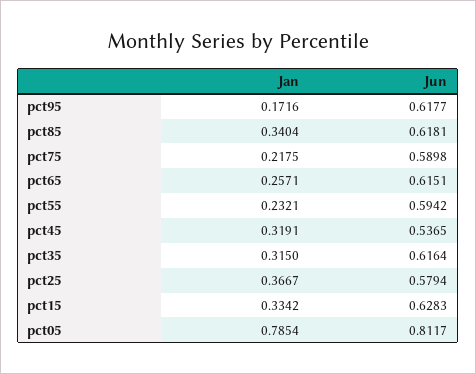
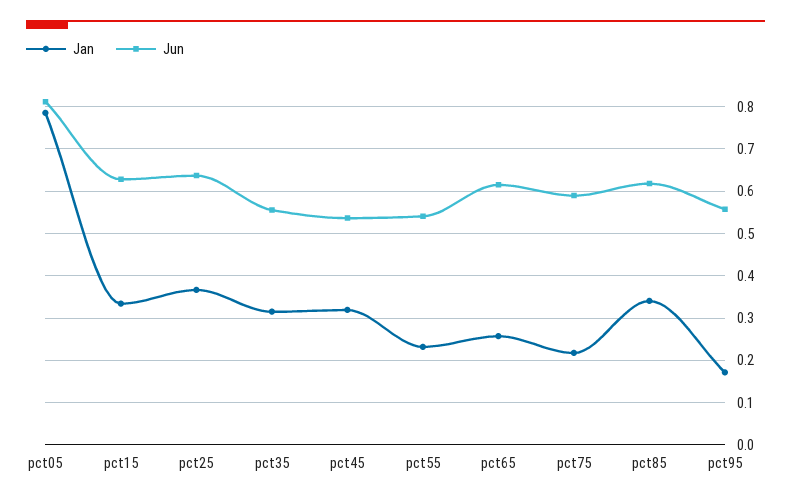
Jun, pct95: 0.6177 -> 0.56
Jun, pct55: 0.5942 -> 0.54
Jun, pct35: 0.6164 -> 0.56
Jun, pct25: 0.5794 -> 0.64

